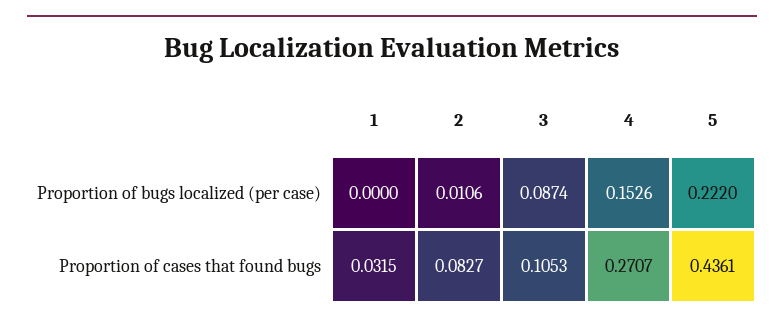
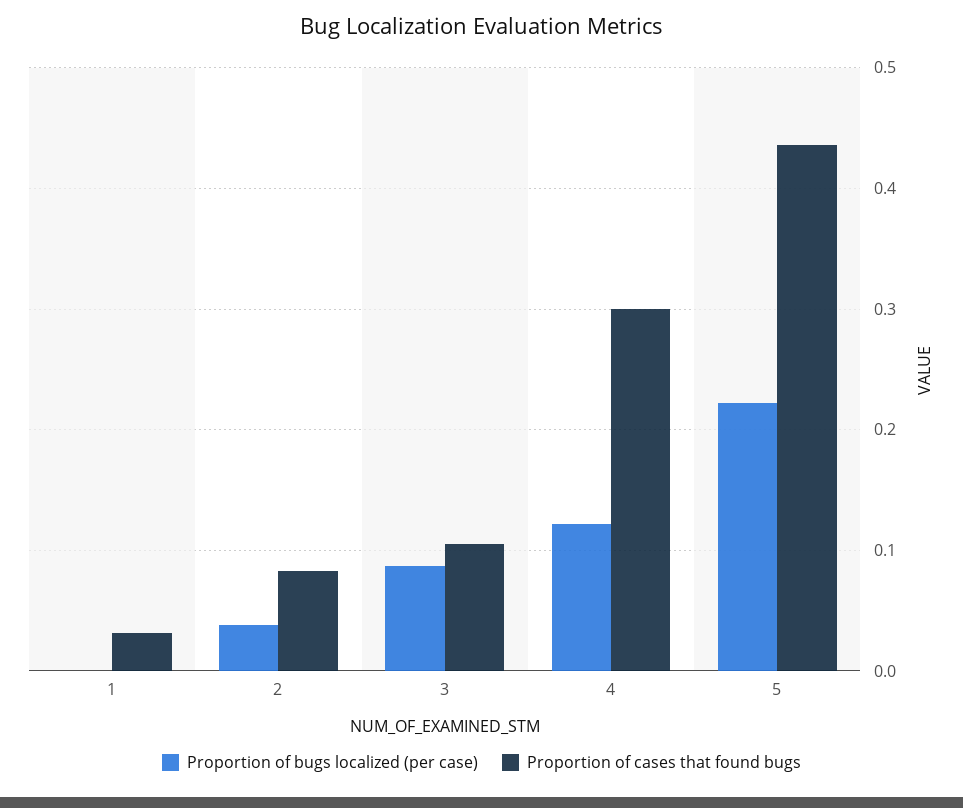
Proportion of bugs localized (per case), 2: 0.0106 -> 0.04
Proportion of bugs localized (per case), 4: 0.1526 -> 0.12
Proportion of cases that found bugs, 4: 0.2707 -> 0.3

